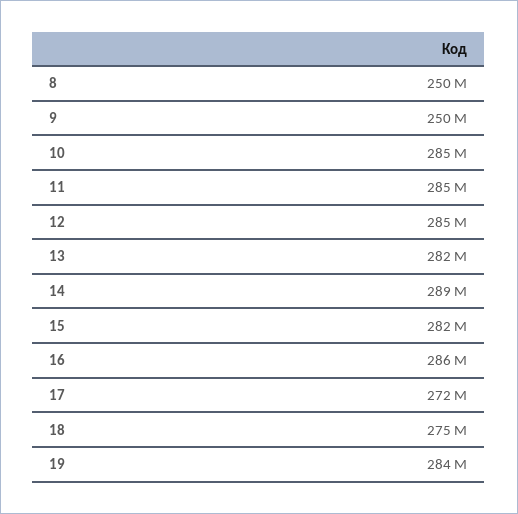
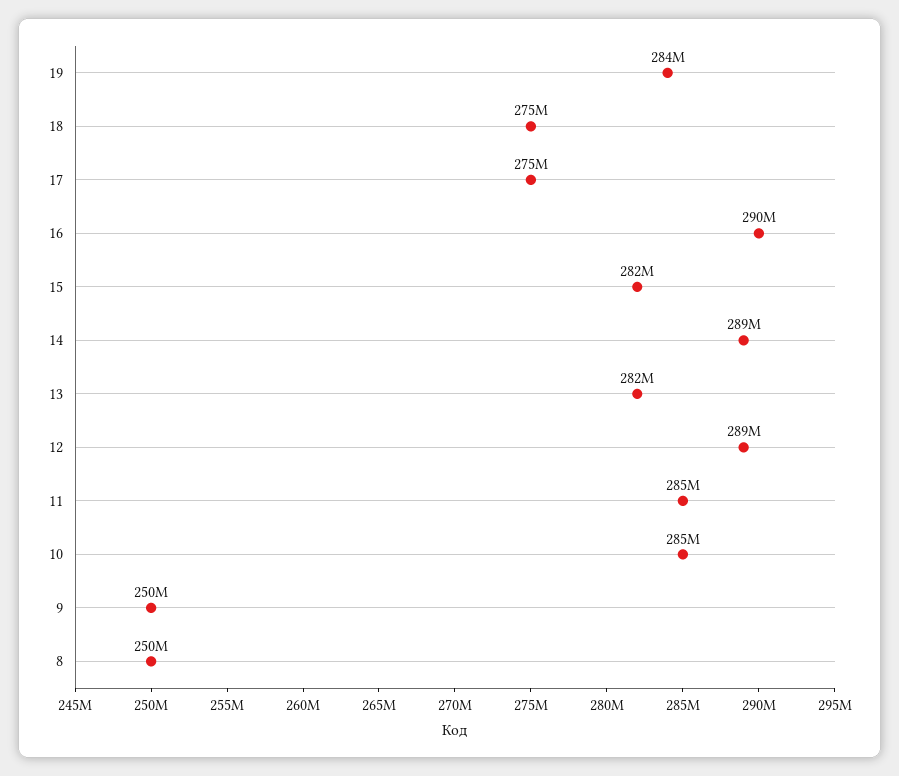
12: 285000000 -> 289000000
16: 286000000 -> 290000000
17: 272000000 -> 275000000

